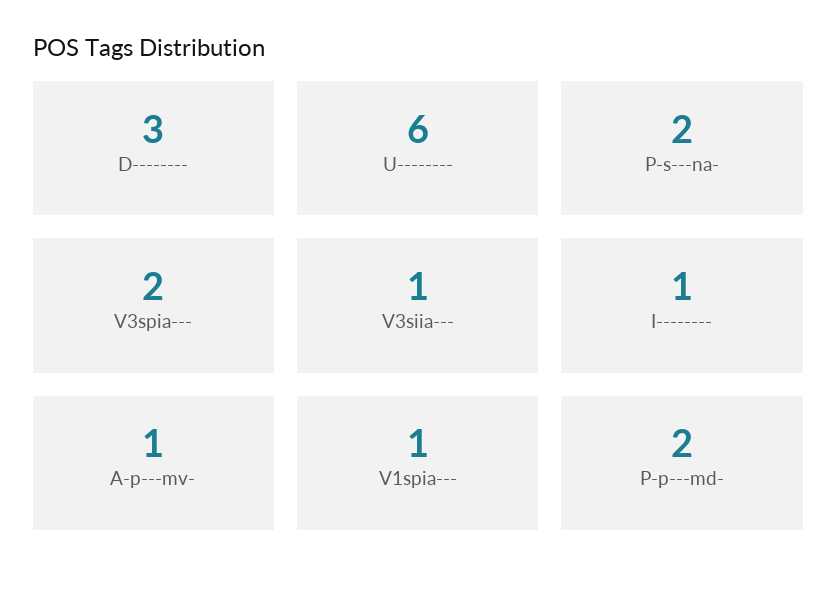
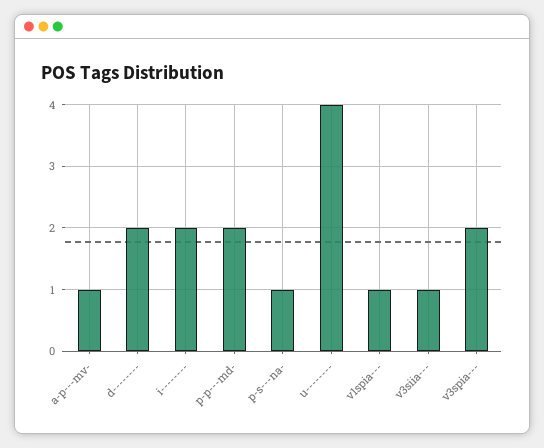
D--------: 3 -> 2
U--------: 6 -> 4
P-s---na-: 2 -> 1
I--------: 1 -> 2

